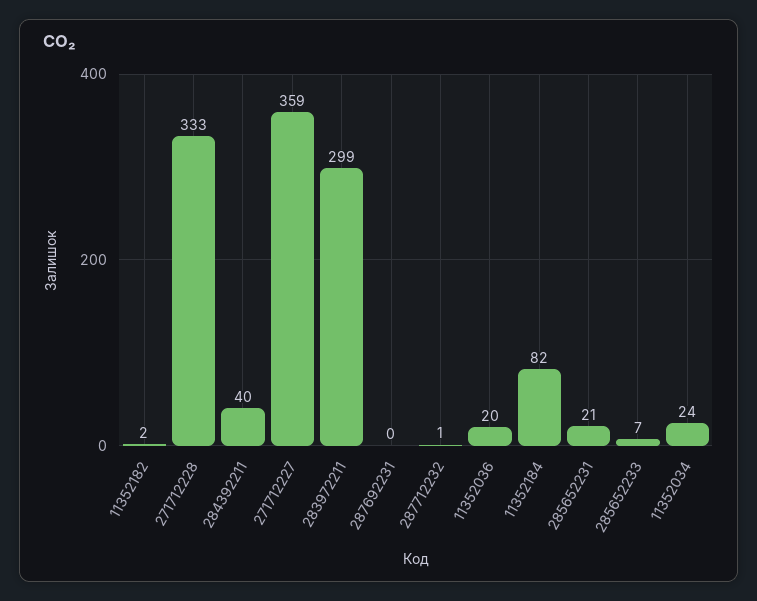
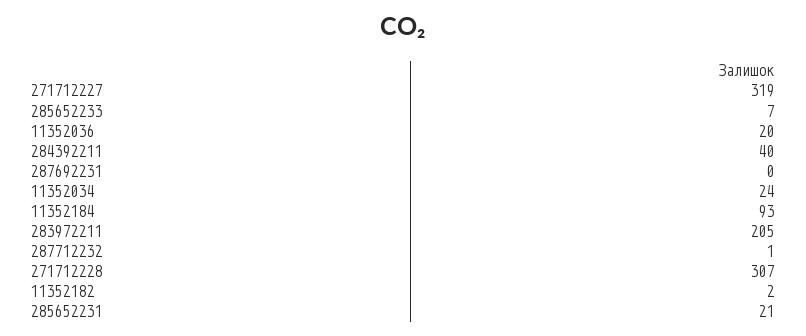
271712228: 333 -> 307
271712227: 359 -> 319
283972211: 299 -> 205
11352184: 82 -> 93

